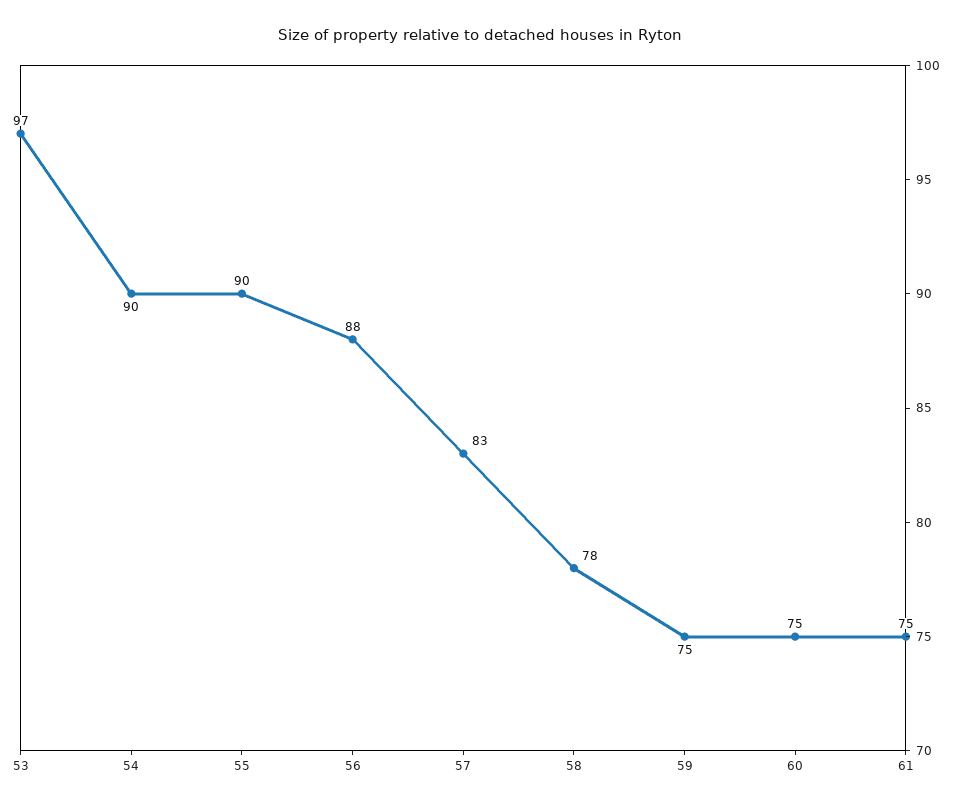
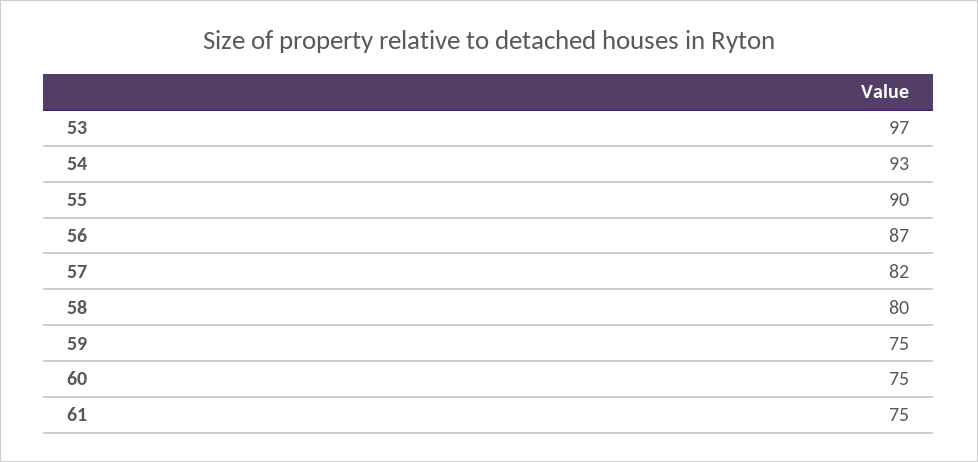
54: 90 -> 93
56: 88 -> 87
57: 83 -> 82
58: 78 -> 80

